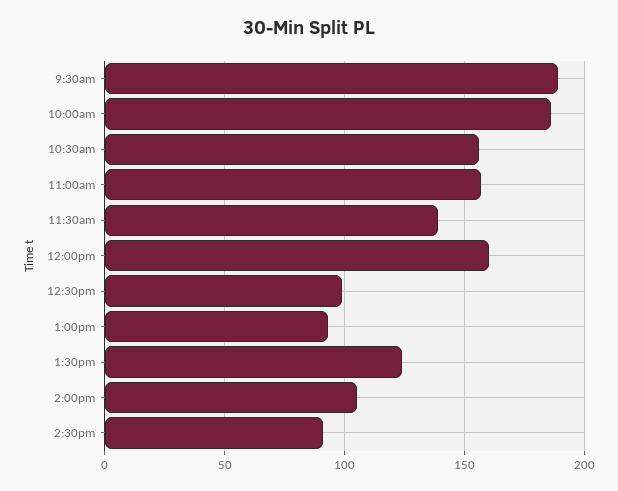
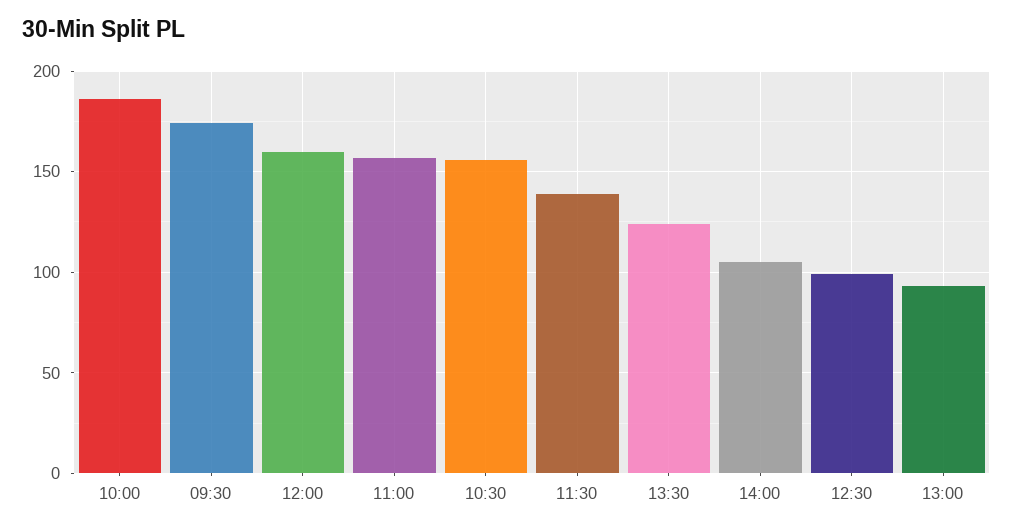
9:30am: 190 -> 175
2:30pm: 90 -> none

